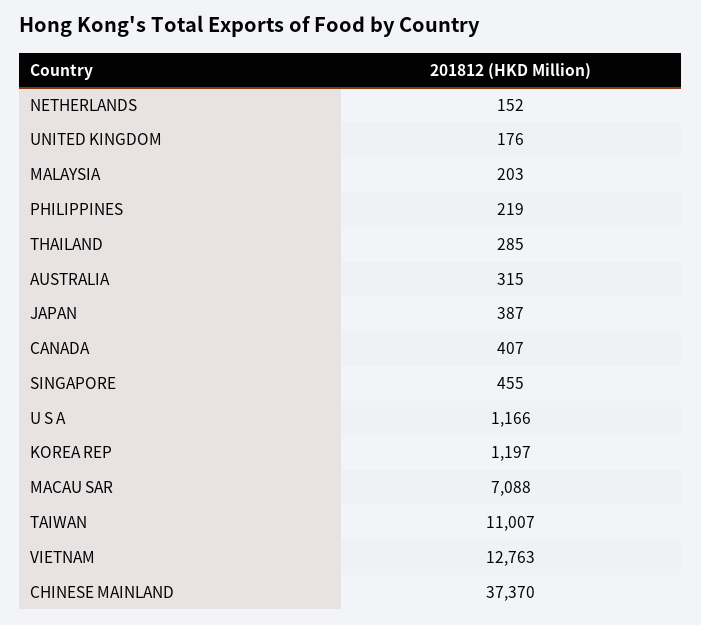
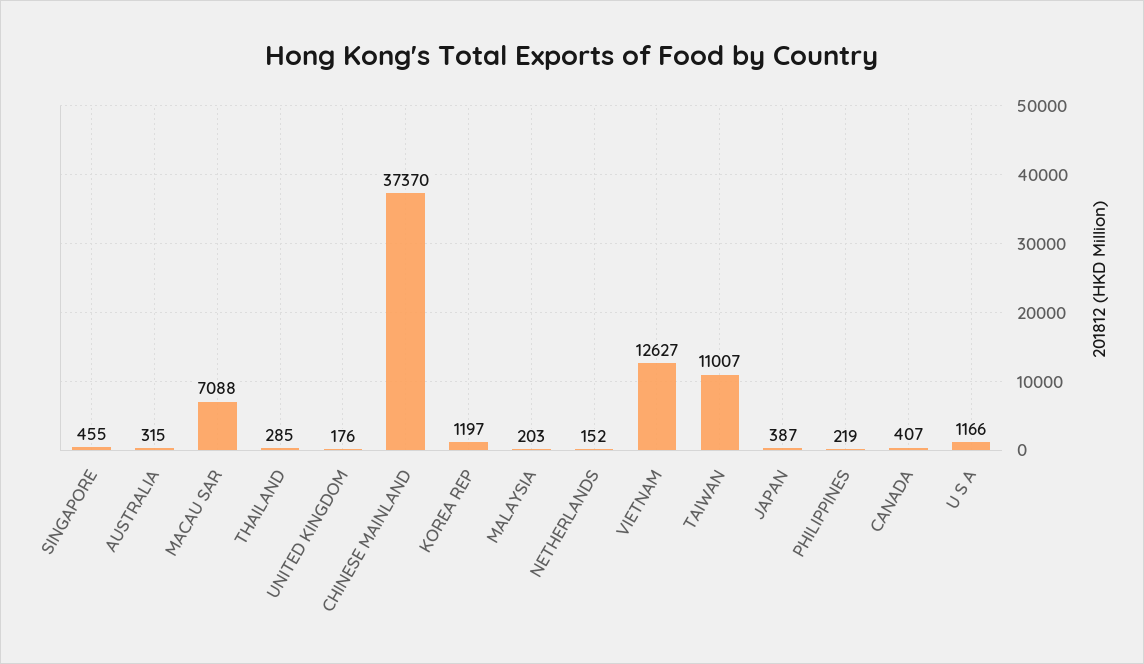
VIETNAM: 12763 -> 12627

